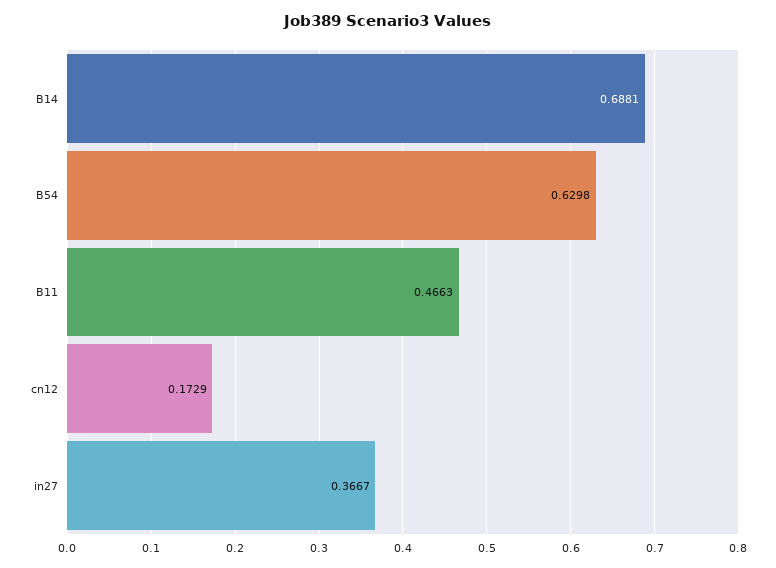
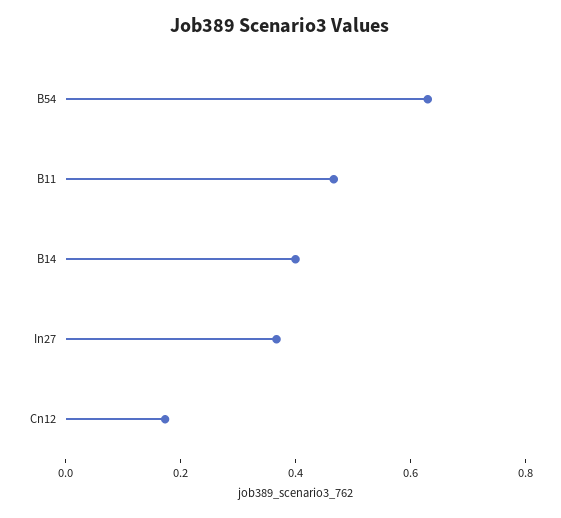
B14: 0.6881 -> 0.4

